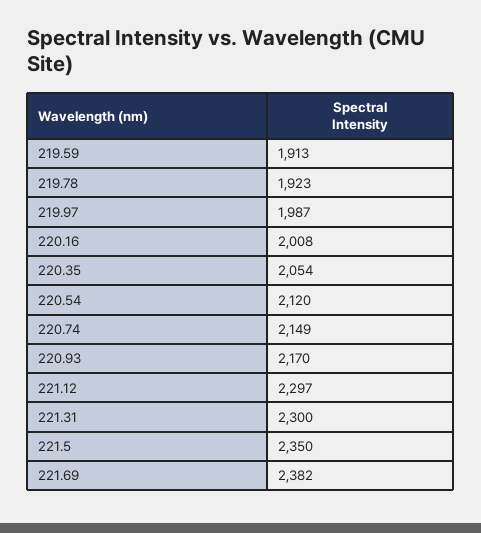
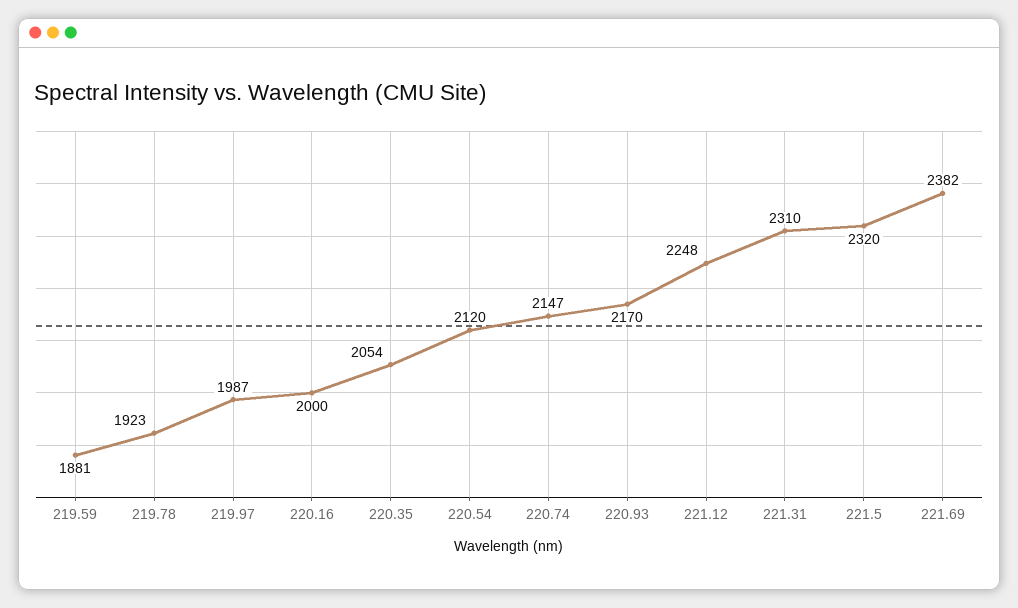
219.59: 1913 -> 1881
220.16: 2008 -> 2000
220.74: 2149 -> 2147
221.12: 2297 -> 2248
221.31: 2300 -> 2310
221.5: 2350 -> 2320

